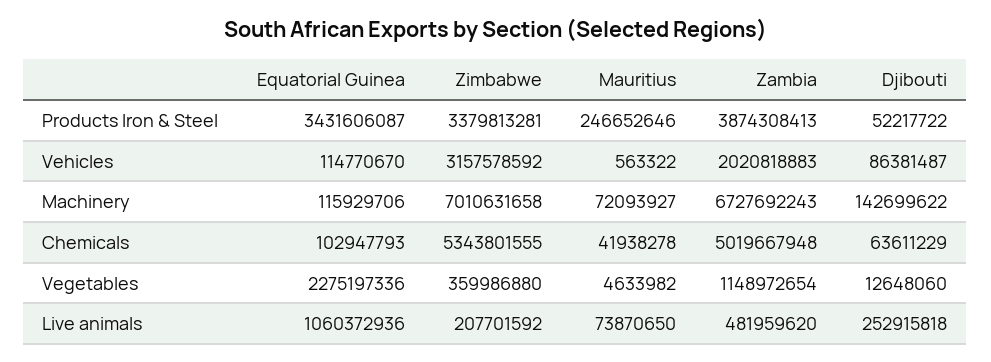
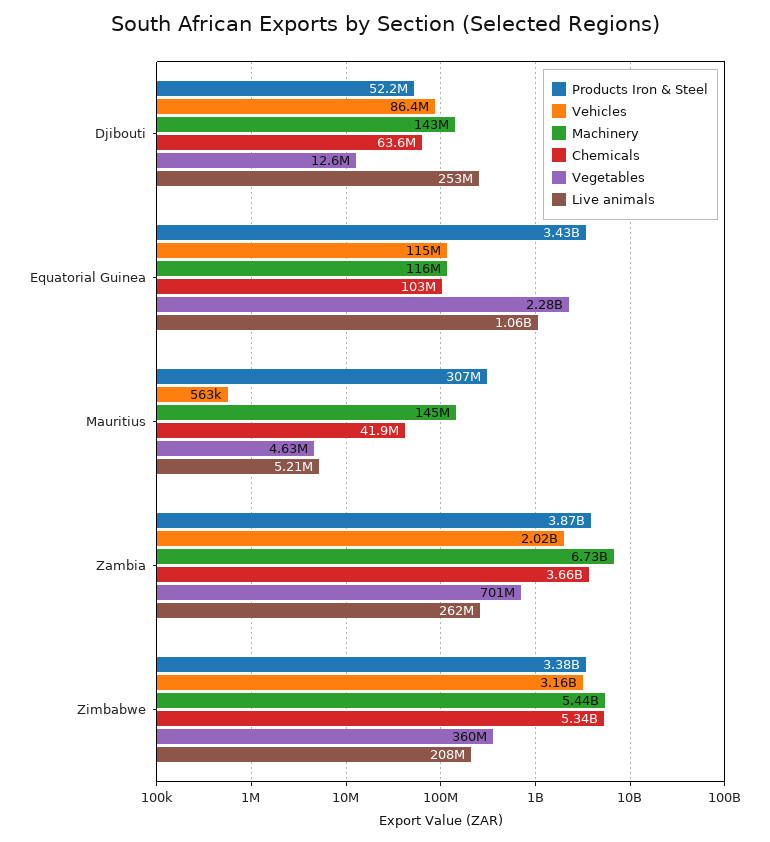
Products Iron & Steel, Mauritius: 246652646 -> 307000000
Machinery, Zimbabwe: 7010631658 -> 5440000000
Machinery, Mauritius: 72093927 -> 145000000
Chemicals, Zambia: 5019667948 -> 3660000000
Vegetables, Zambia: 1148972654 -> 701000000
Live animals, Mauritius: 73870650 -> 5210000
Live animals, Zambia: 481959620 -> 262000000

